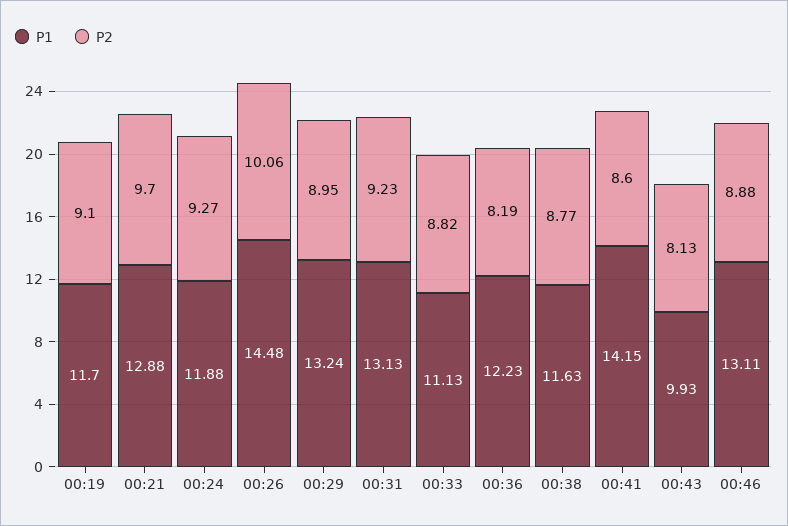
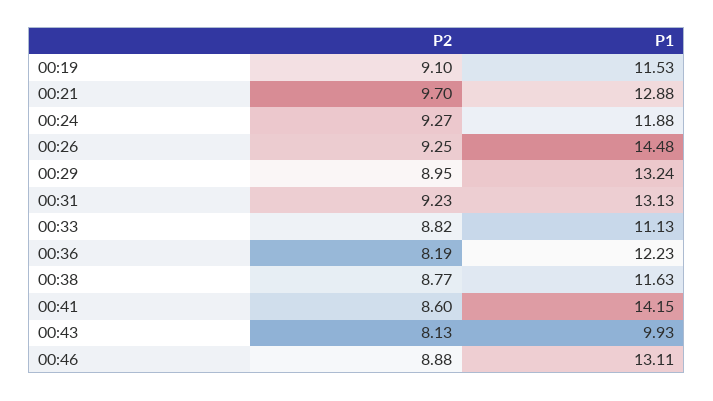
P1, 00:19: 11.7 -> 11.53
P2, 00:26: 10.06 -> 9.25

